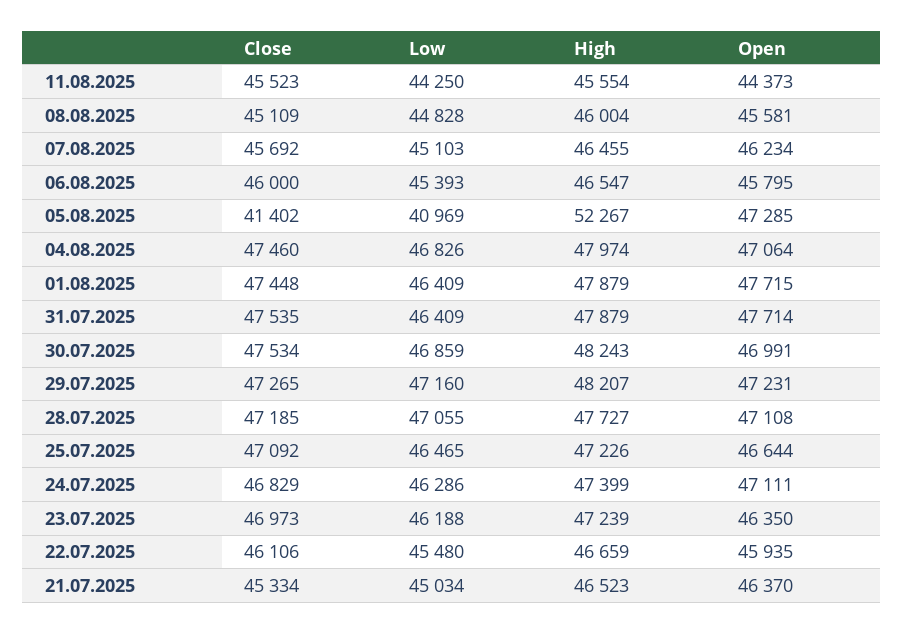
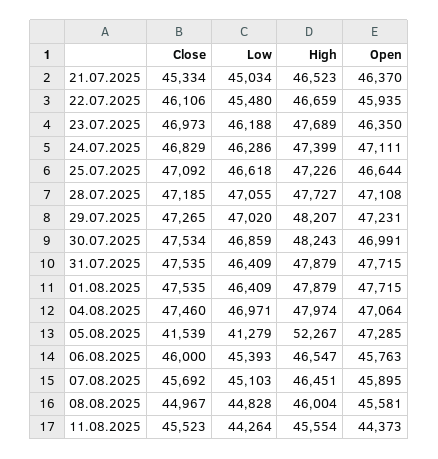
Low, 11.08.2025: 44250 -> 44264
Close, 08.08.2025: 45109 -> 44967
High, 07.08.2025: 46455 -> 46451
Open, 07.08.2025: 46234 -> 45895
Open, 06.08.2025: 45795 -> 45763
Close, 05.08.2025: 41402 -> 41539
Low, 05.08.2025: 40969 -> 41279
Low, 04.08.2025: 46826 -> 46971
Close, 01.08.2025: 47448 -> 47535
Open, 31.07.2025: 47714 -> 47715
Low, 29.07.2025: 47160 -> 47020
Low, 25.07.2025: 46465 -> 46618
High, 23.07.2025: 47239 -> 47689

